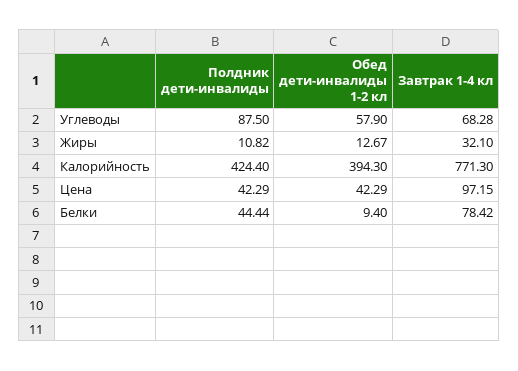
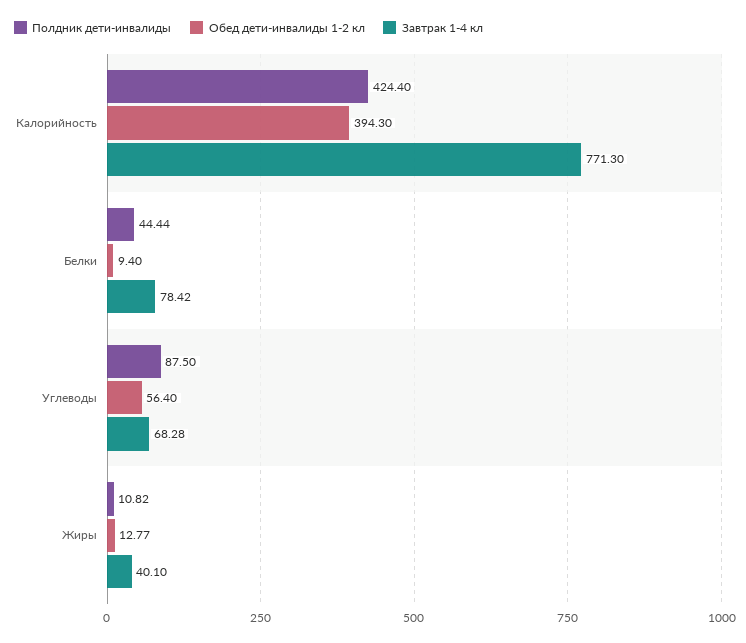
Обед дети-инвалиды 1-2 кл, Углеводы: 57.9 -> 56.4
Обед дети-инвалиды 1-2 кл, Жиры: 12.67 -> 12.77
Завтрак 1-4 кл, Жиры: 32.1 -> 40.1
Полдник дети-инвалиды, Цена: 42.29 -> none
Обед дети-инвалиды 1-2 кл, Цена: 42.29 -> none
Завтрак 1-4 кл, Цена: 97.15 -> none

